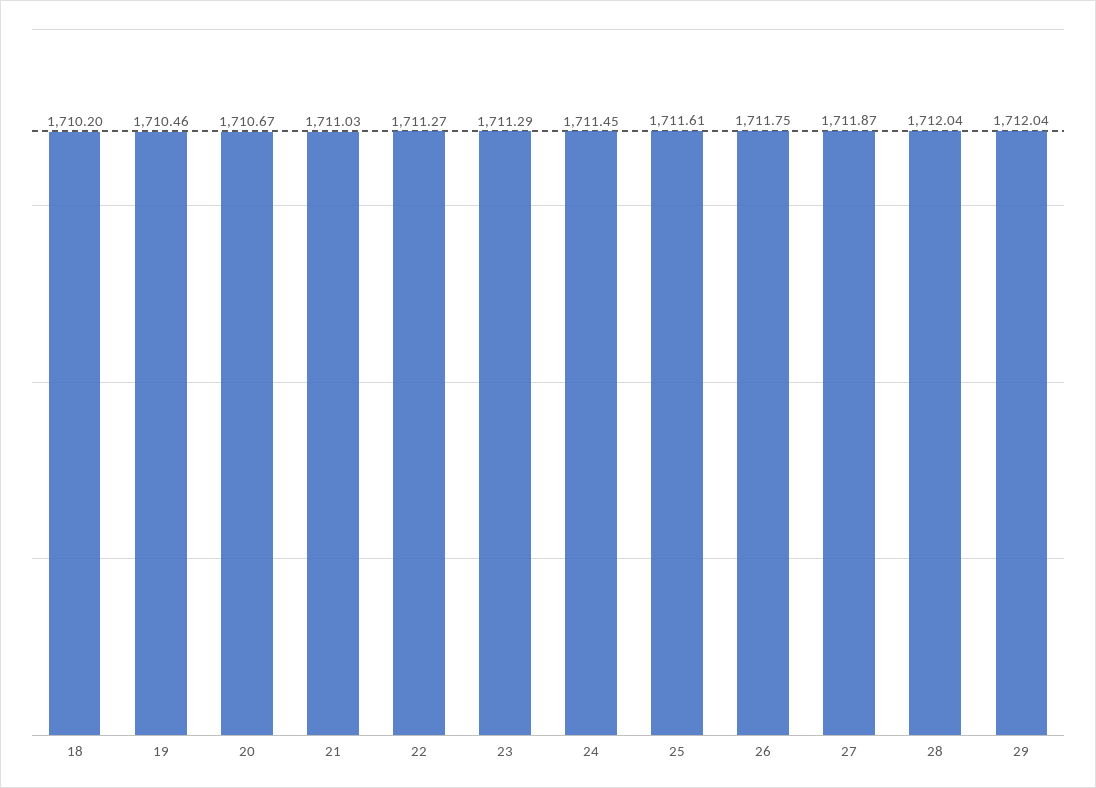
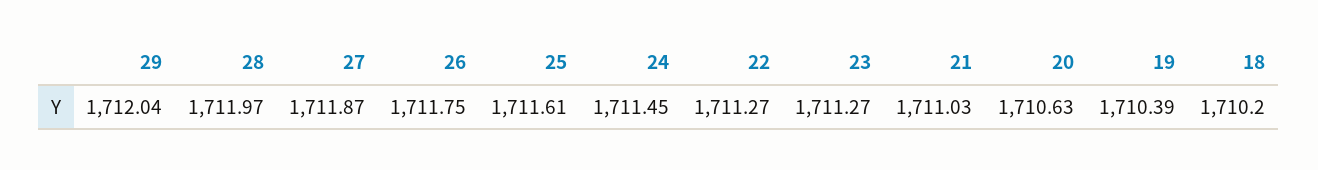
19: 1710.46 -> 1710.39
20: 1710.67 -> 1710.63
23: 1711.29 -> 1711.27
28: 1712.04 -> 1711.97

